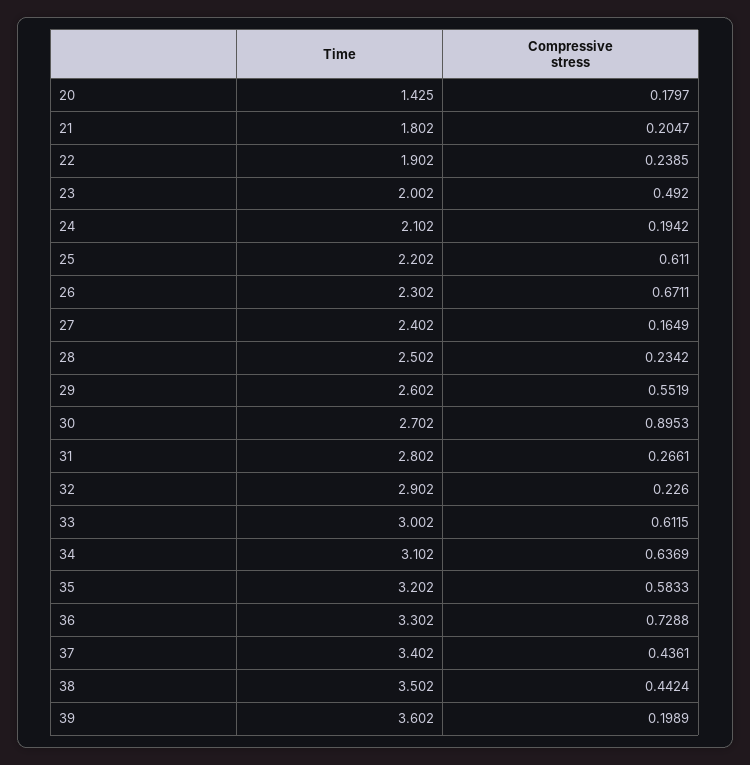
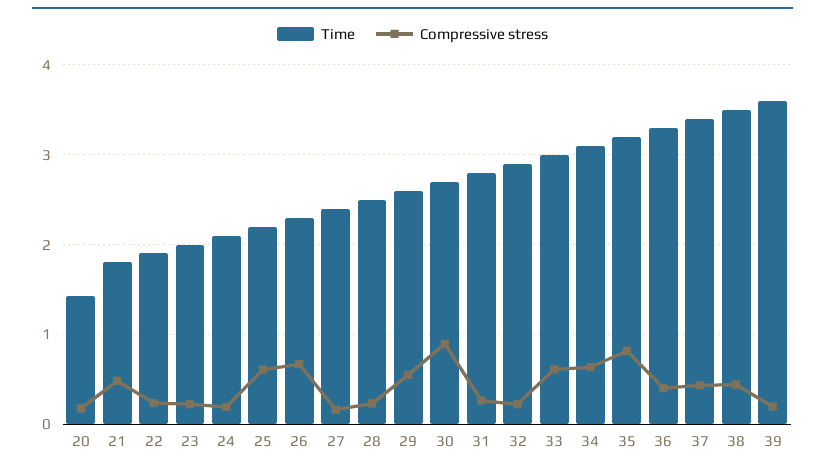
Compressive stress, 21: 0.2047 -> 0.5
Compressive stress, 23: 0.492 -> 0.2
Compressive stress, 35: 0.5833 -> 0.8
Compressive stress, 36: 0.7288 -> 0.4

